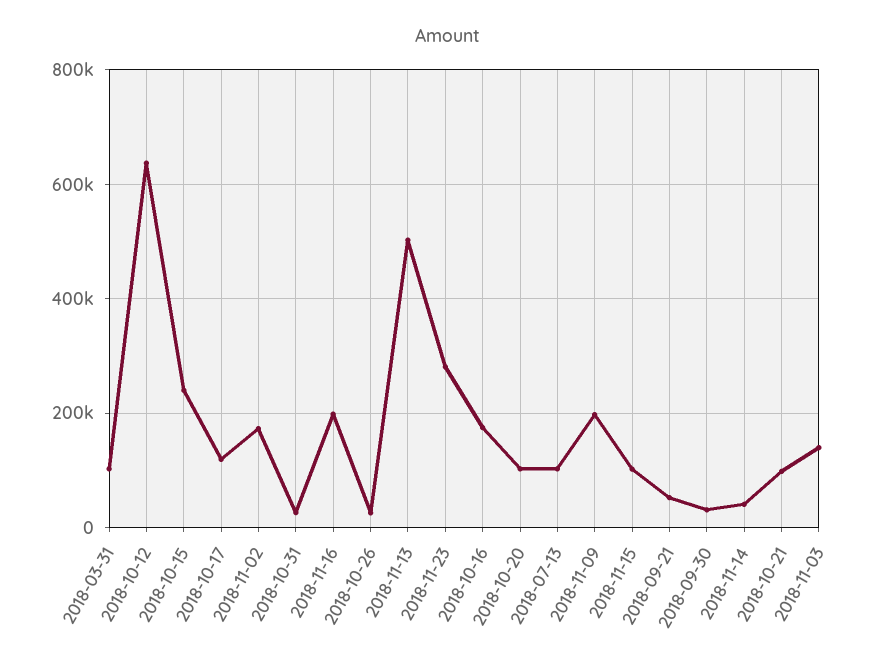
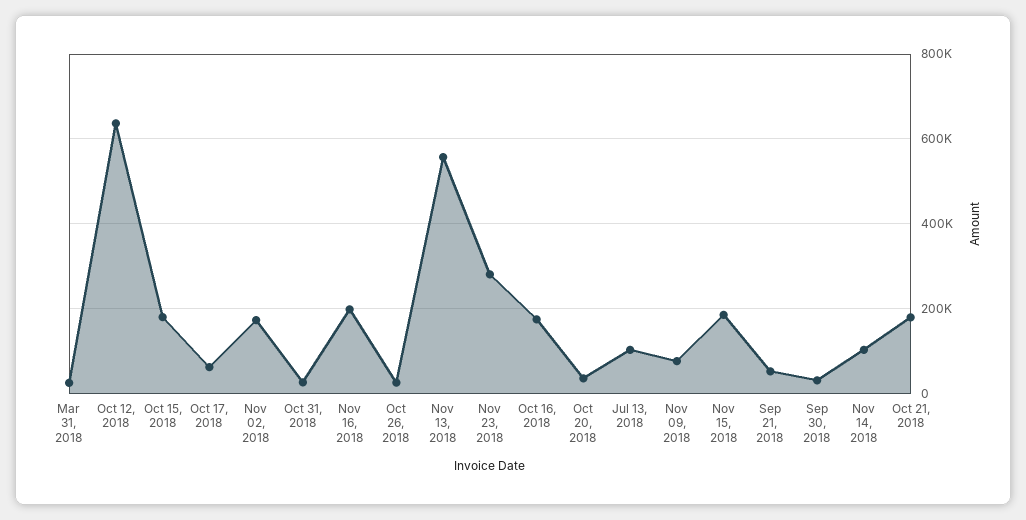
2018-03-31: 100000 -> 20000
2018-10-15: 240000 -> 180000
2018-10-17: 120000 -> 60000
2018-11-13: 500000 -> 560000
2018-10-20: 100000 -> 40000
2018-11-09: 200000 -> 80000
2018-11-15: 100000 -> 180000
2018-11-14: 40000 -> 100000
2018-10-21: 100000 -> 180000
2018-11-03: 140000 -> none

